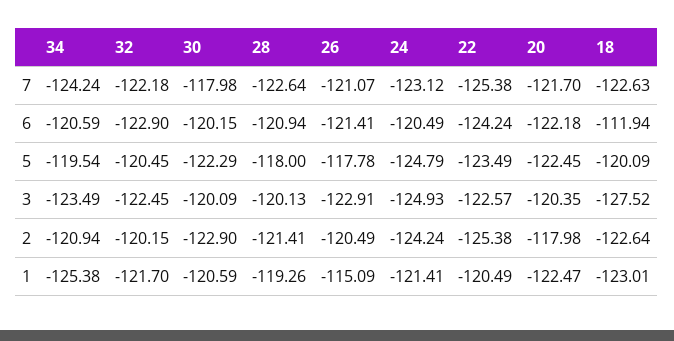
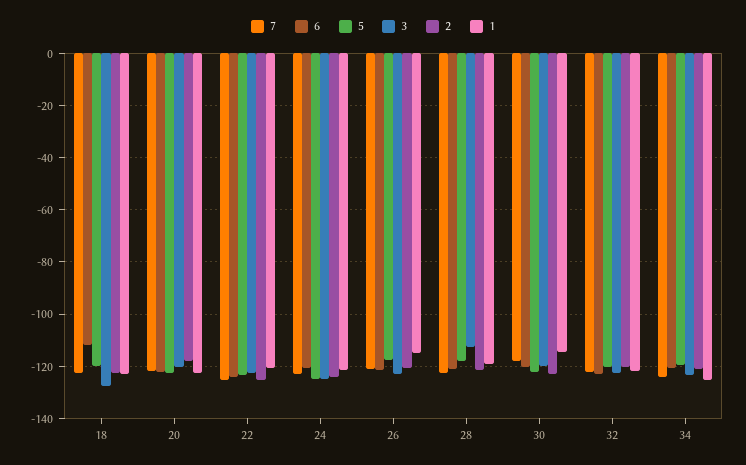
3, 28: -120.13 -> -112.5
1, 30: -120.59 -> -115

